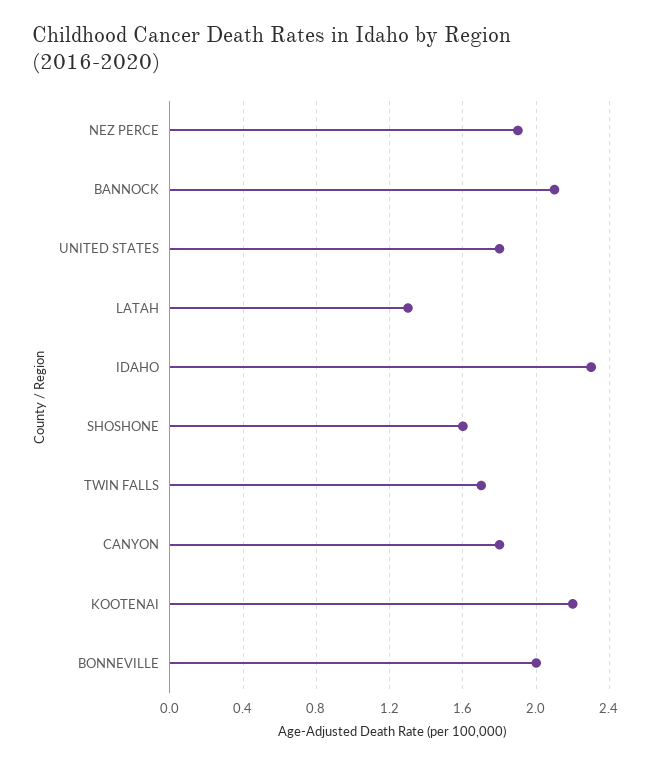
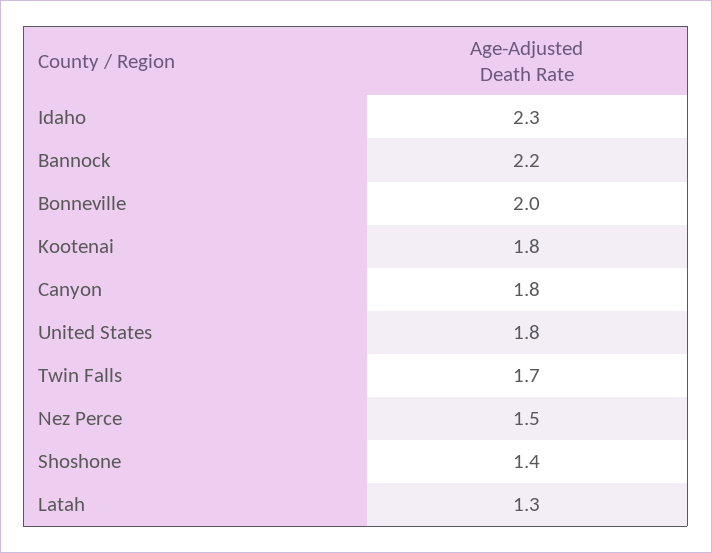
NEZ PERCE: 1.9 -> 1.5
BANNOCK: 2.1 -> 2.2
SHOSHONE: 1.6 -> 1.4
KOOTENAI: 2.2 -> 1.8

